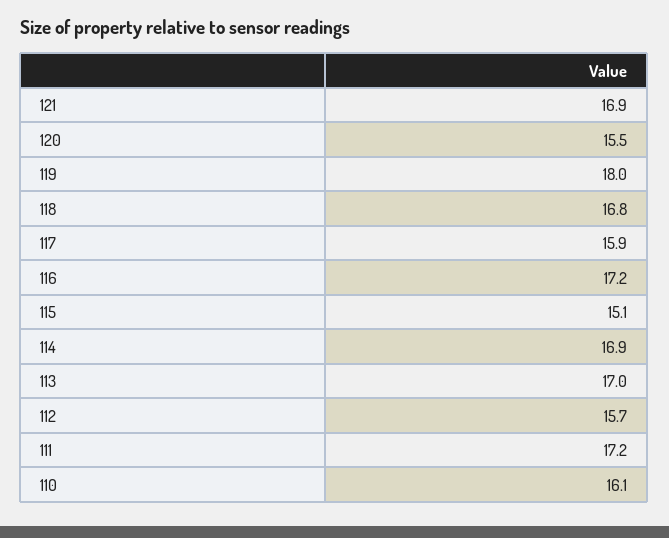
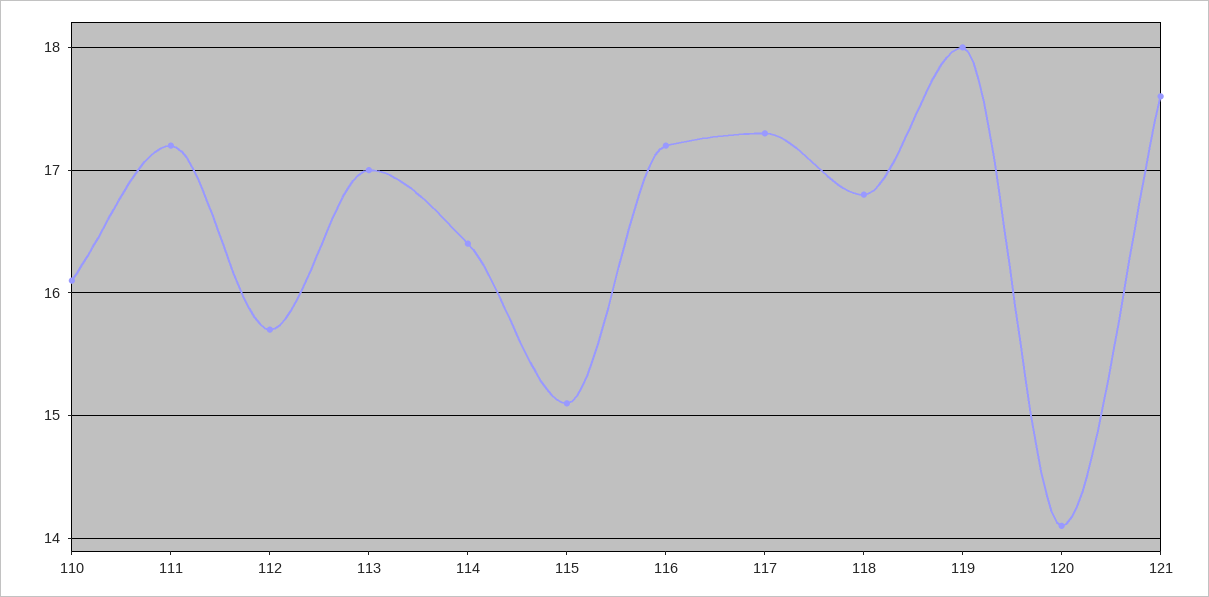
121: 16.9 -> 17.6
120: 15.5 -> 14.1
117: 15.9 -> 17.3
114: 16.9 -> 16.4

